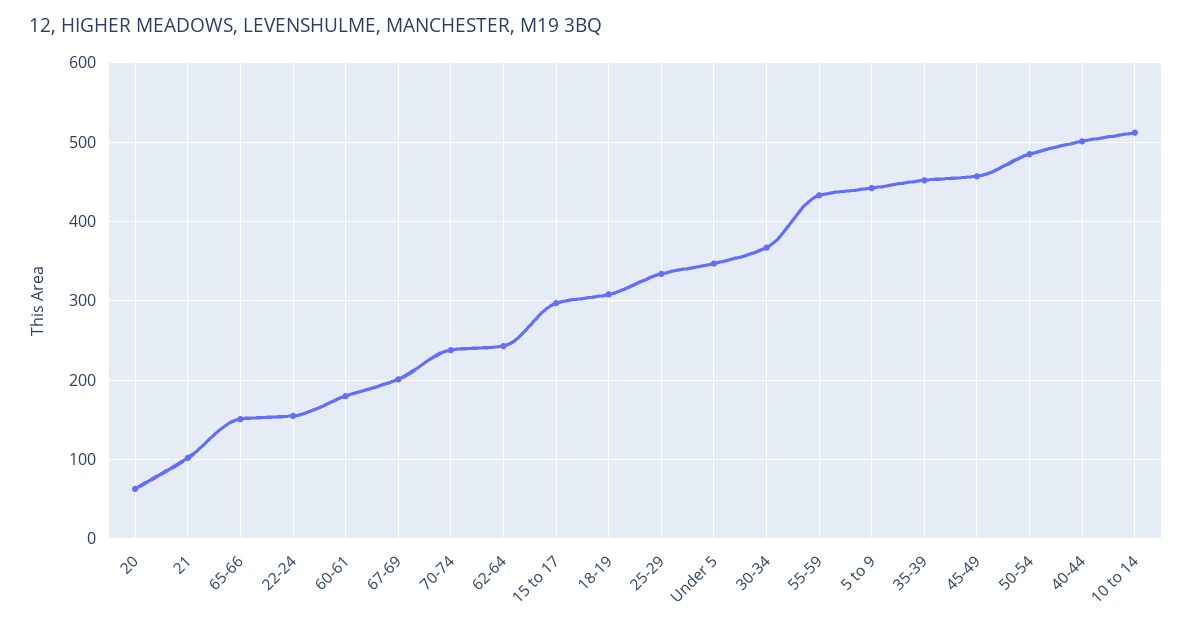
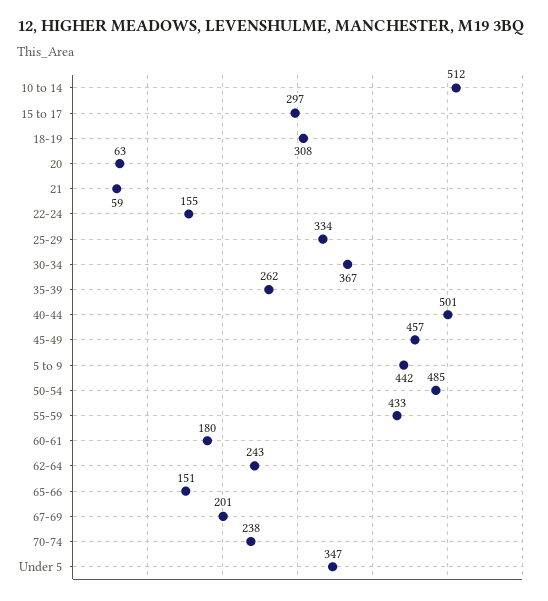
21: 100 -> 59
35-39: 450 -> 262

